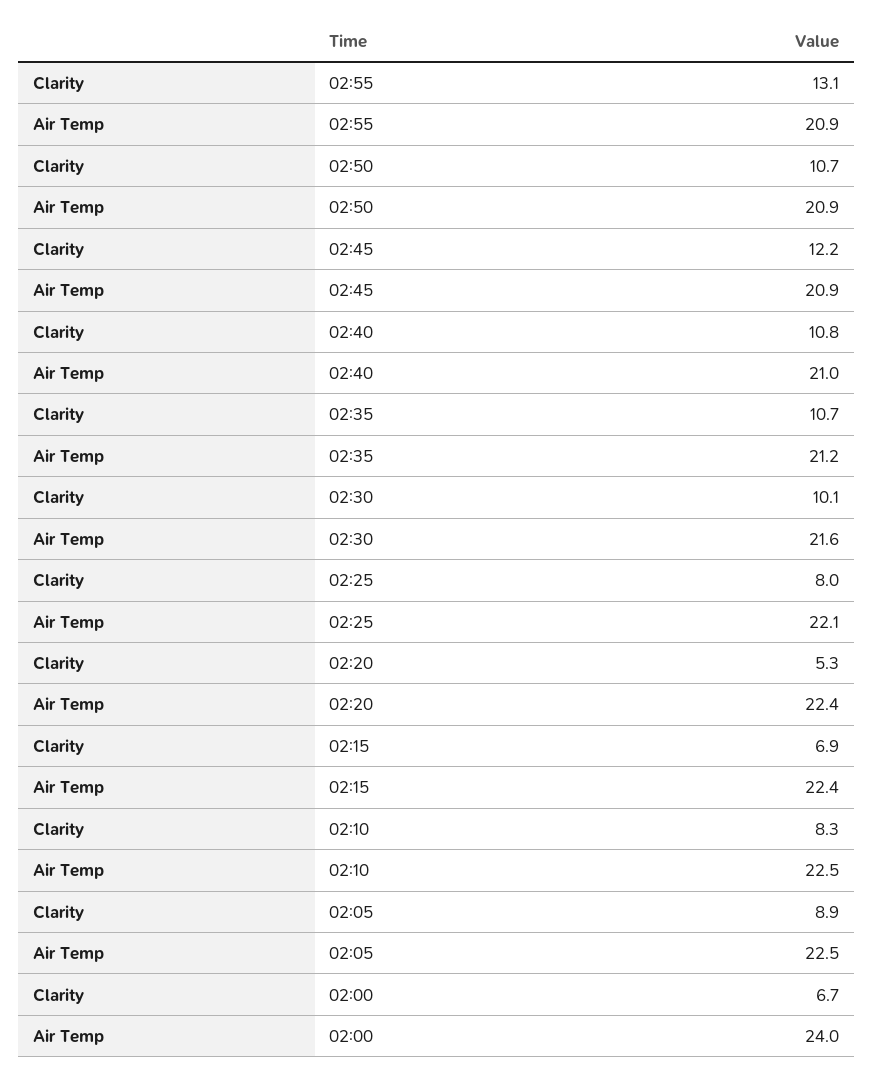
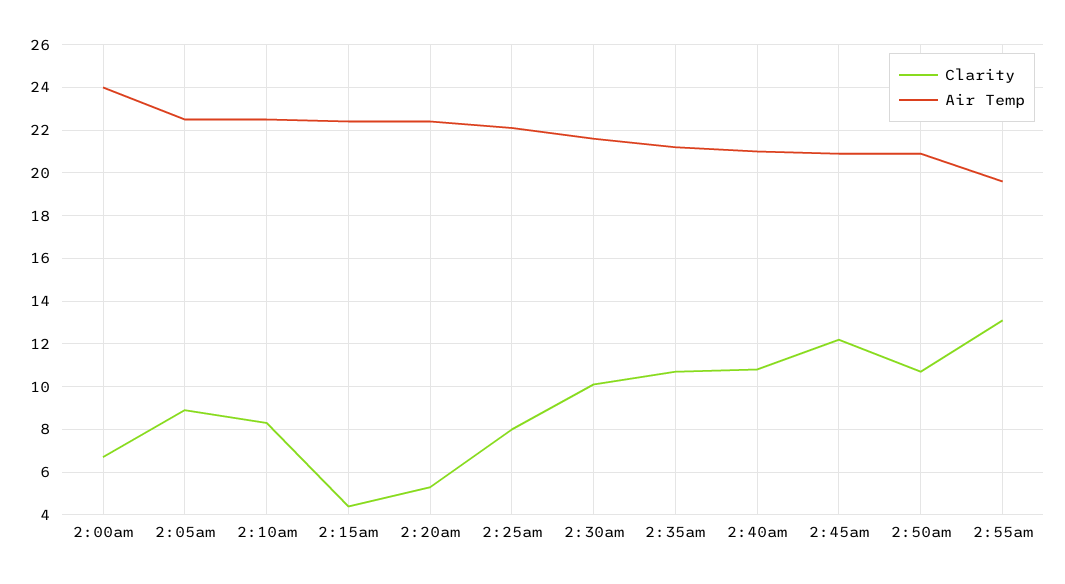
Air Temp, 02:55: 20.9 -> 19.5
Clarity, 02:15: 6.9 -> 4.5

